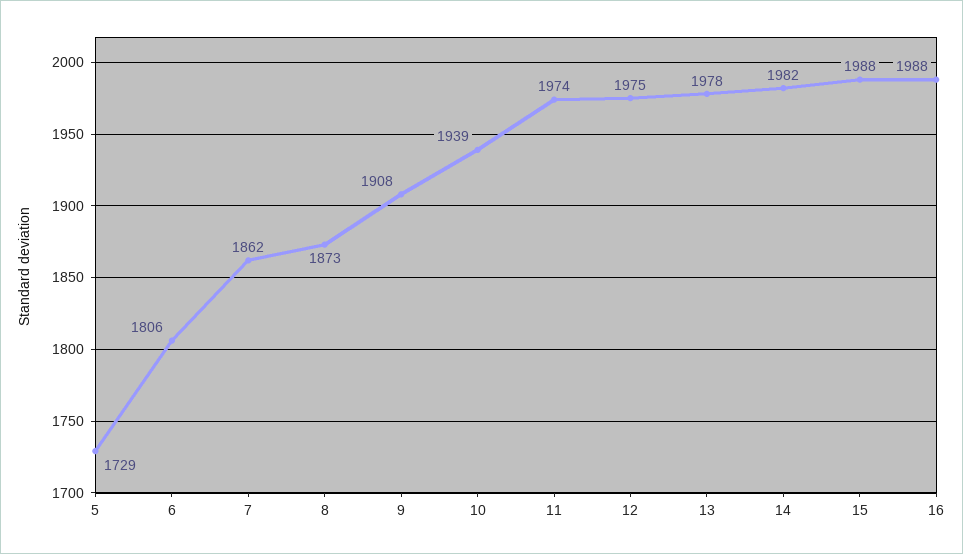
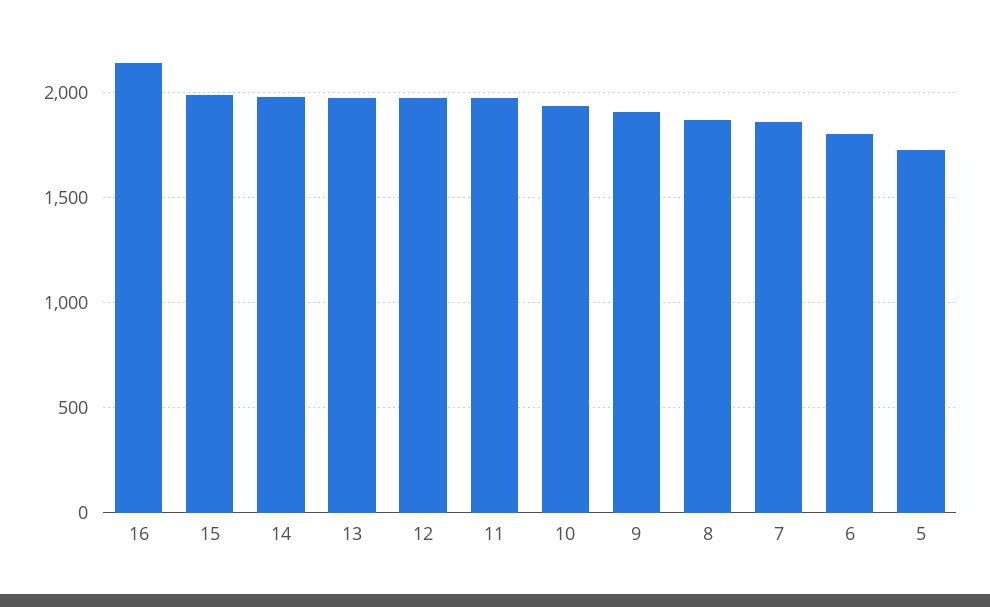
16: 1988 -> 2150

